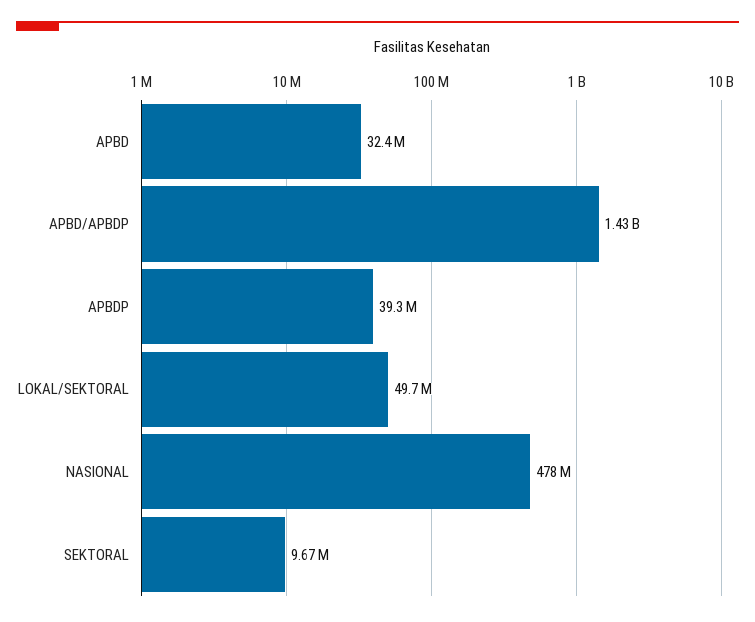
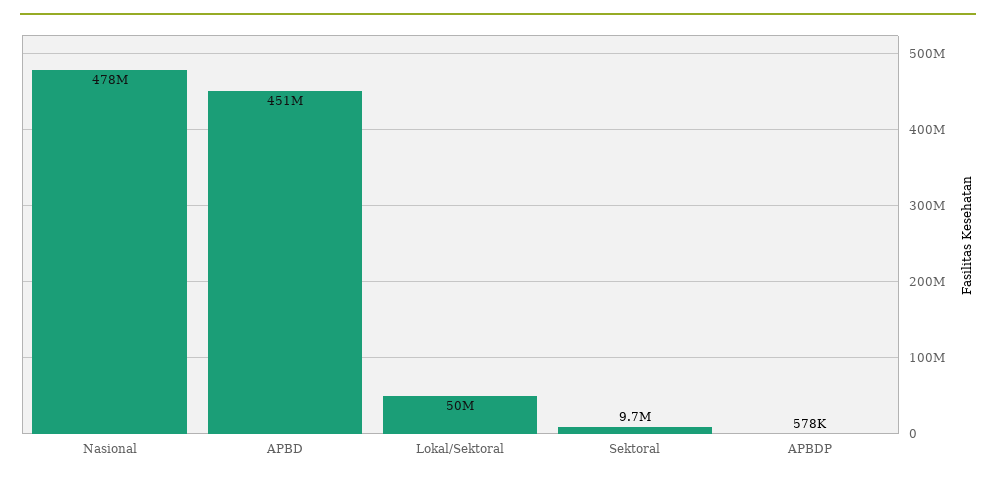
APBD: 32400000 -> 451000000
APBD/APBDP: 1430000000 -> none
APBDP: 39300000 -> 578000

